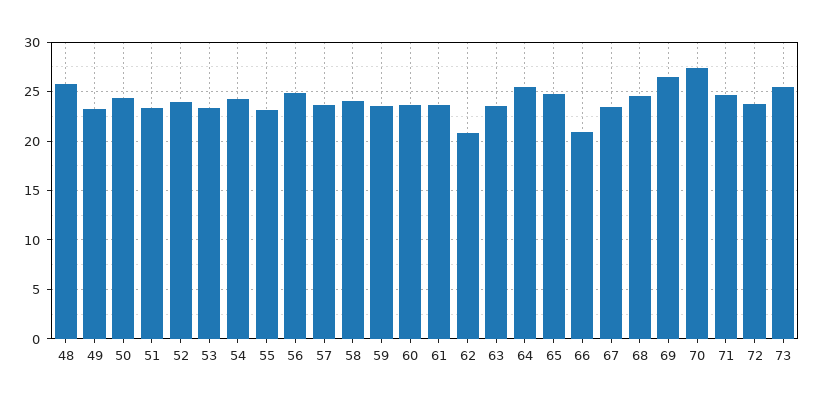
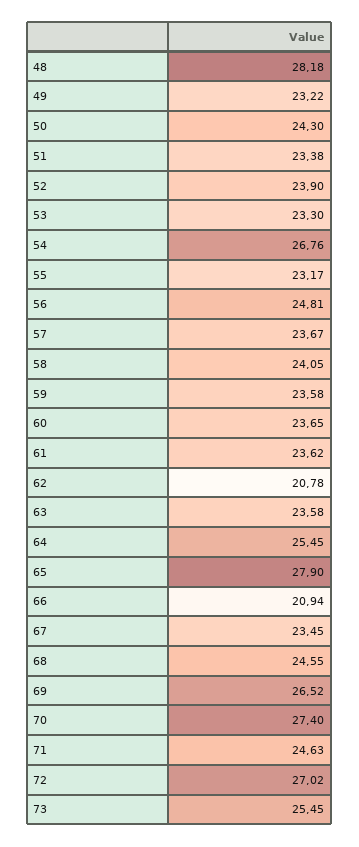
48: 26 -> 28.18
54: 24 -> 26.76
65: 25 -> 27.9
72: 24 -> 27.02

